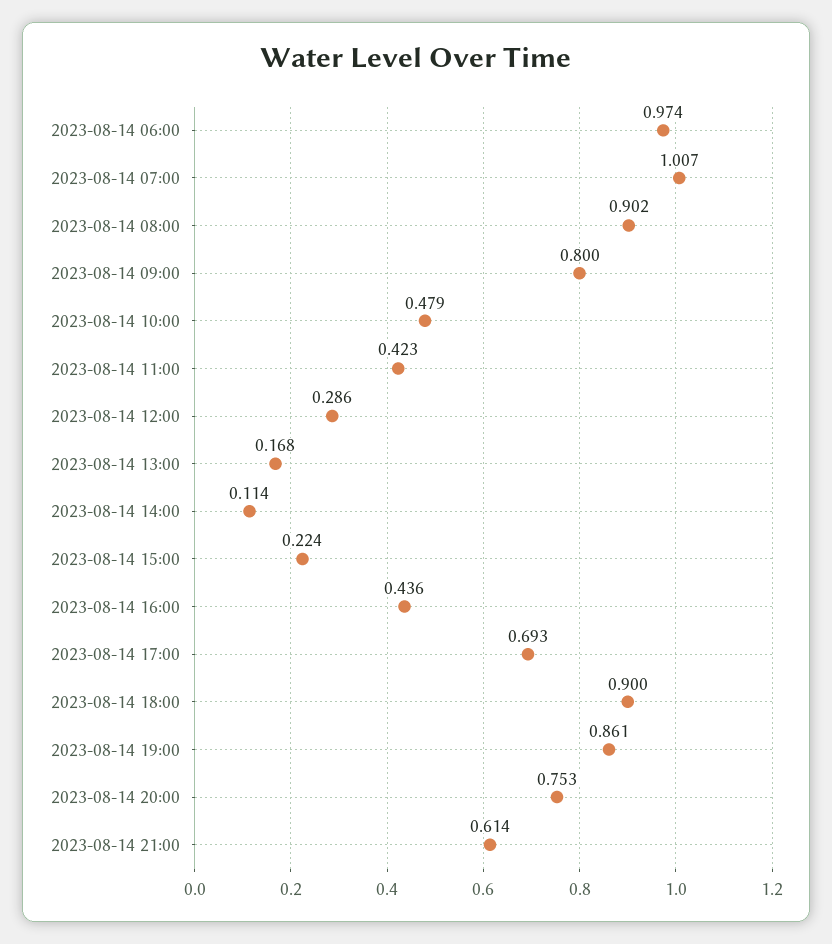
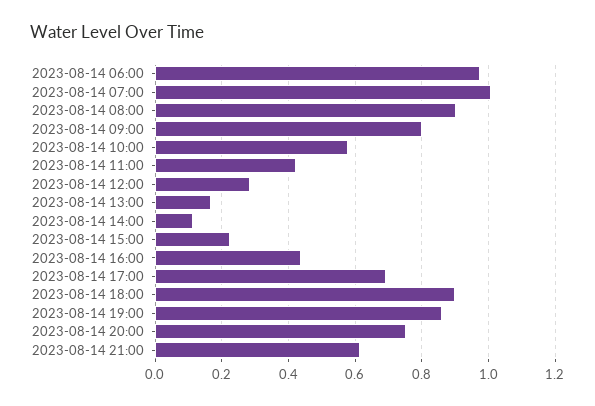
2023-08-14 10:00: 0.479 -> 0.58

